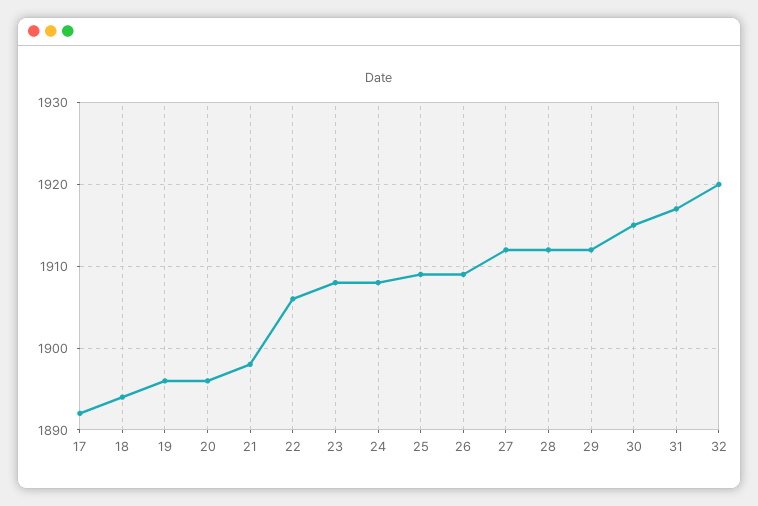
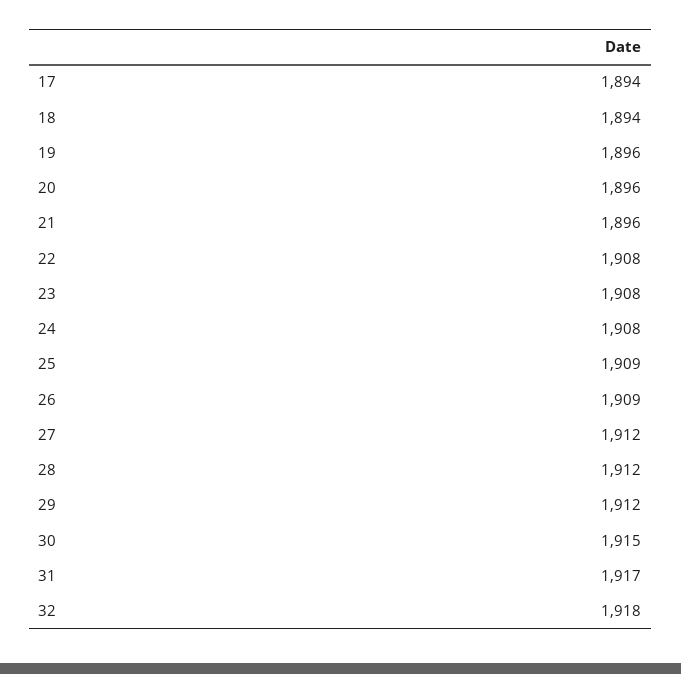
17: 1892 -> 1894
21: 1898 -> 1896
22: 1906 -> 1908
32: 1920 -> 1918

